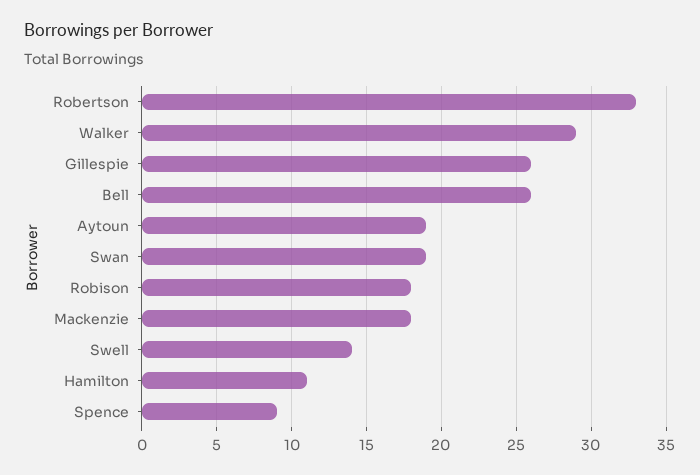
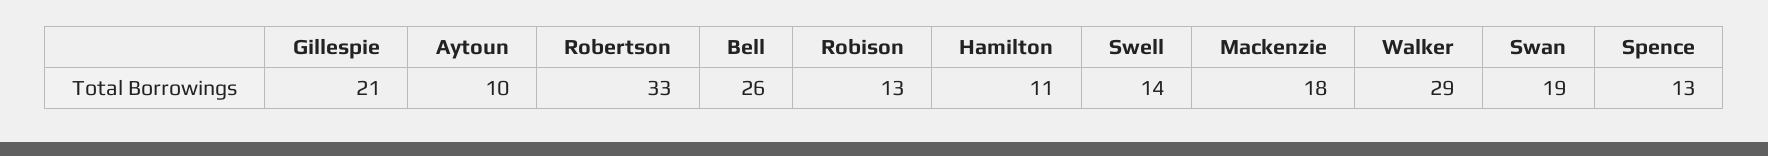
Gillespie: 26 -> 21
Aytoun: 19 -> 10
Robison: 18 -> 13
Spence: 9 -> 13

